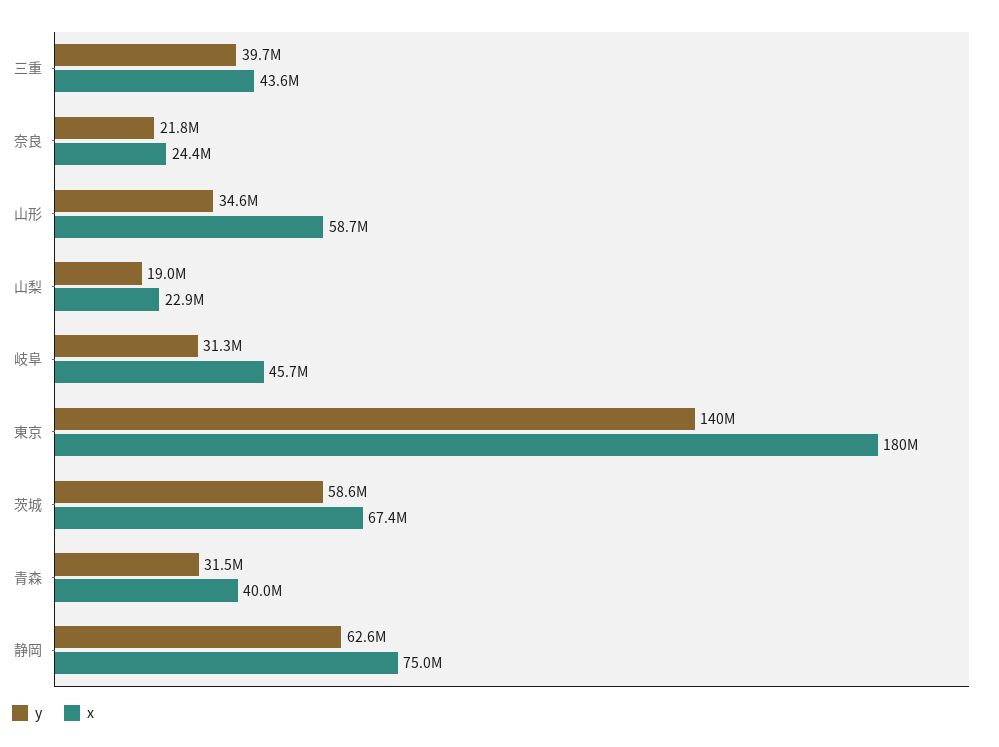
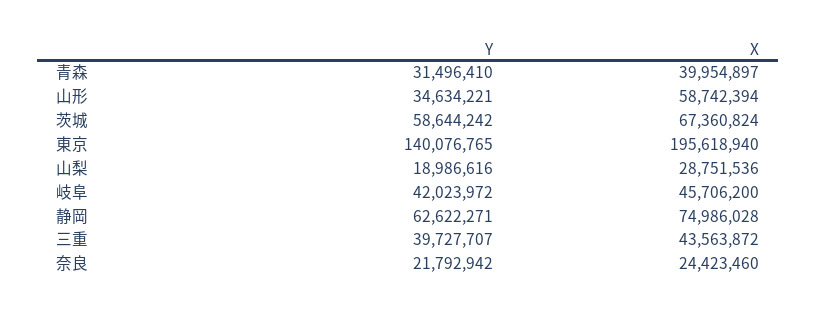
x, 山梨: 22900000 -> 28751536
y, 岐阜: 31300000 -> 42023972
x, 東京: 180000000 -> 195618940

